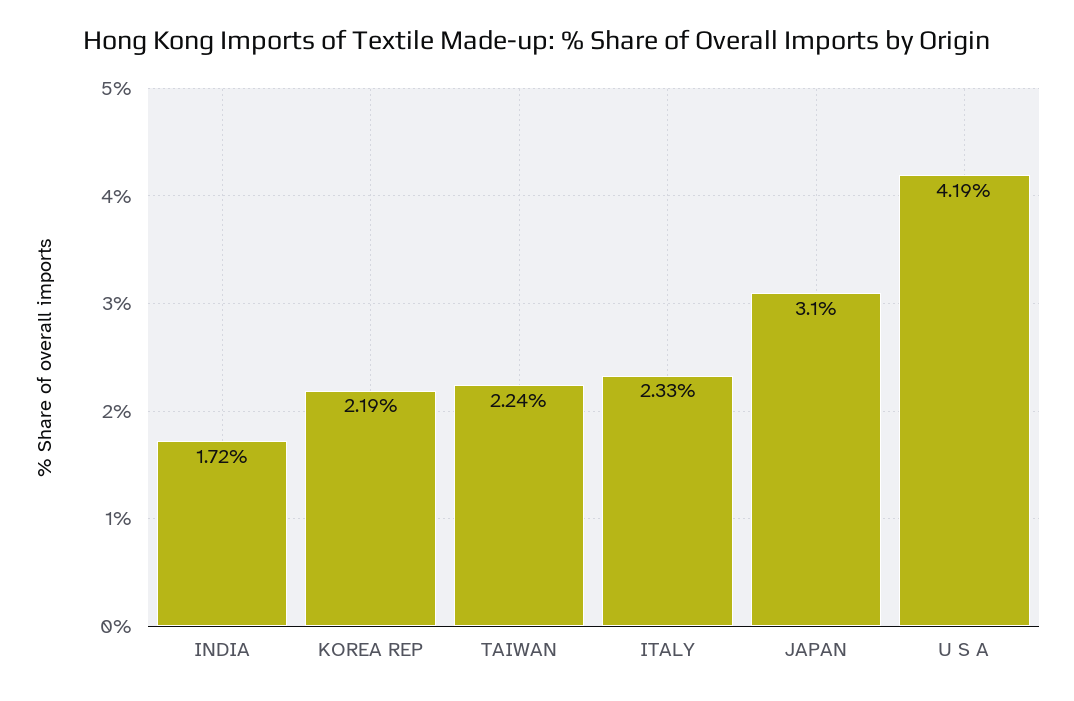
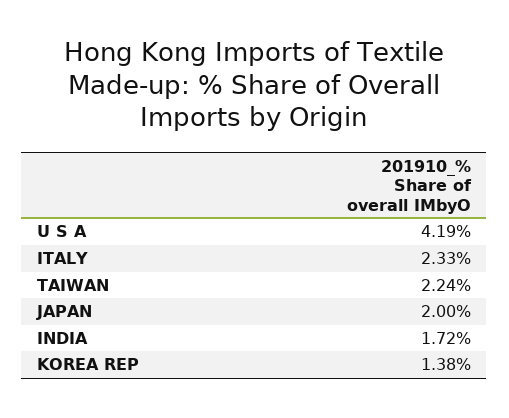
KOREA REP: 2.19 -> 1.38
JAPAN: 3.1 -> 2

